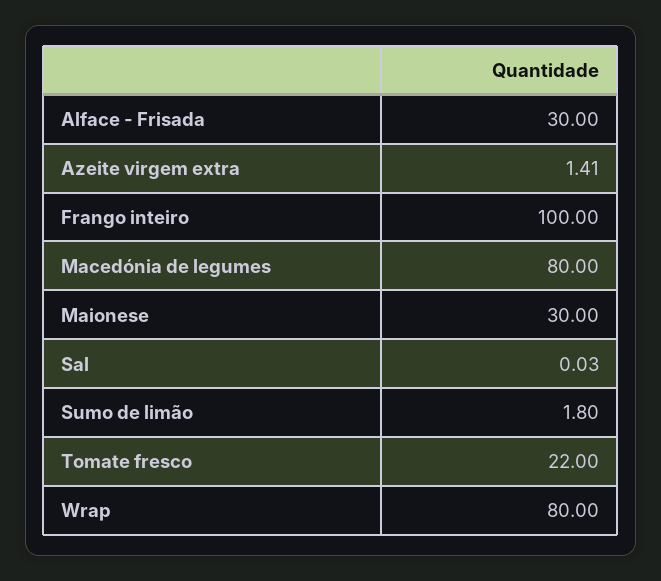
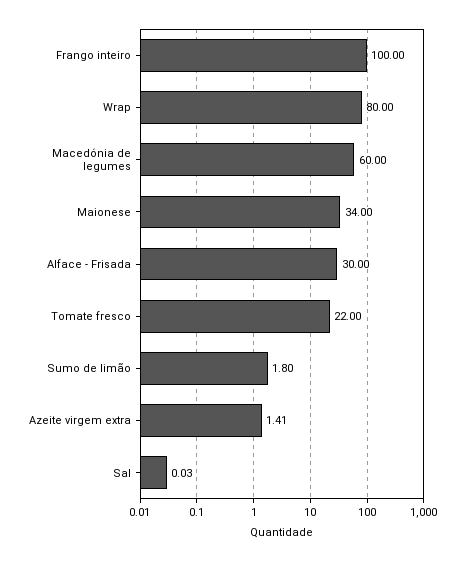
Macedónia de legumes: 80 -> 60
Maionese: 30 -> 34

